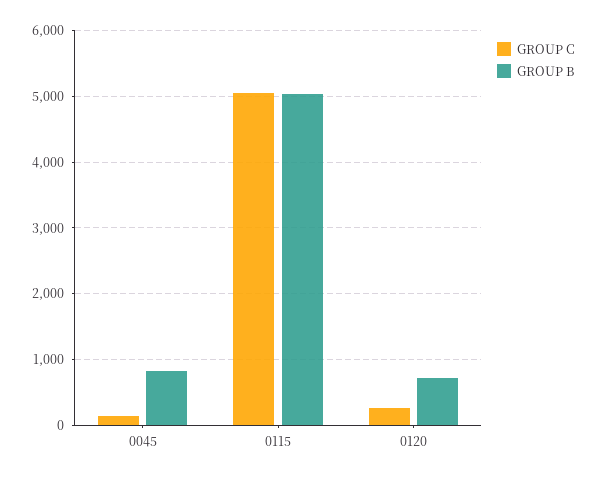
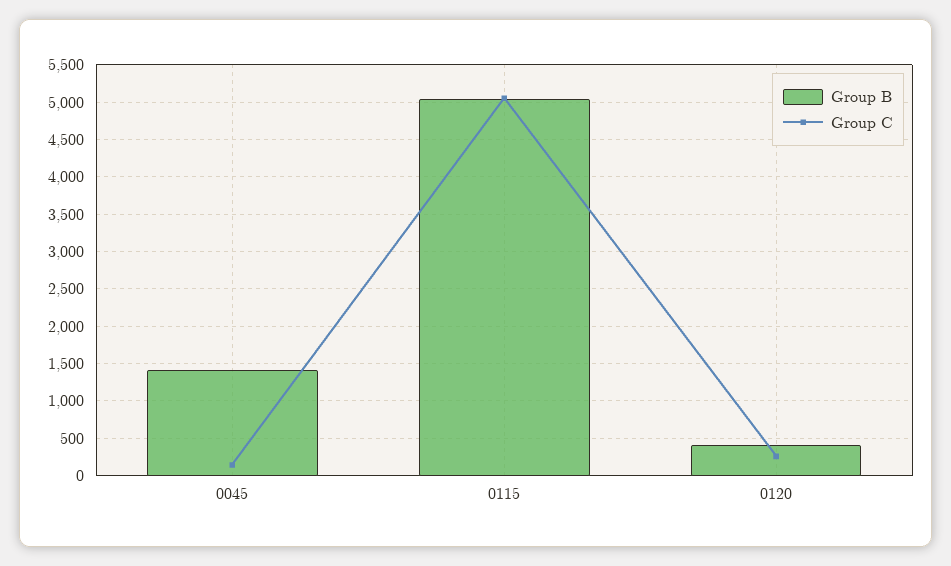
GROUP B, 0045: 800 -> 1400
GROUP B, 0120: 700 -> 400

